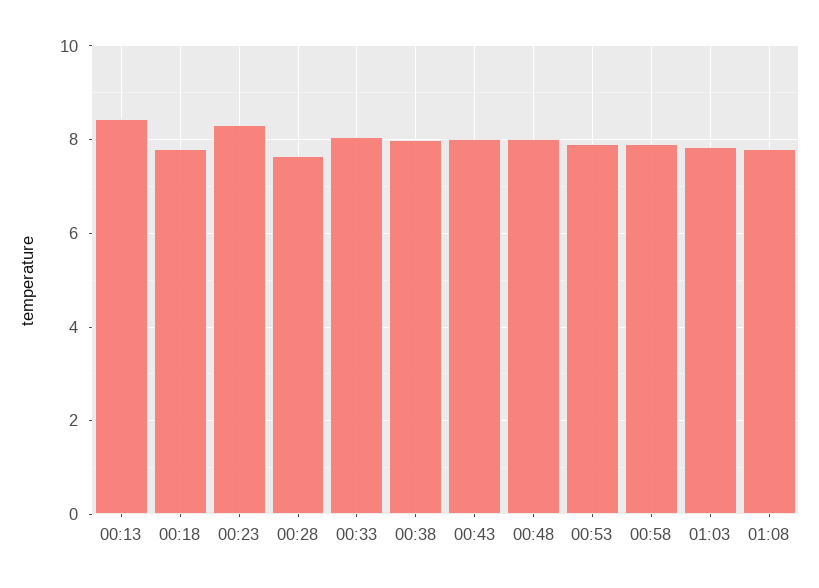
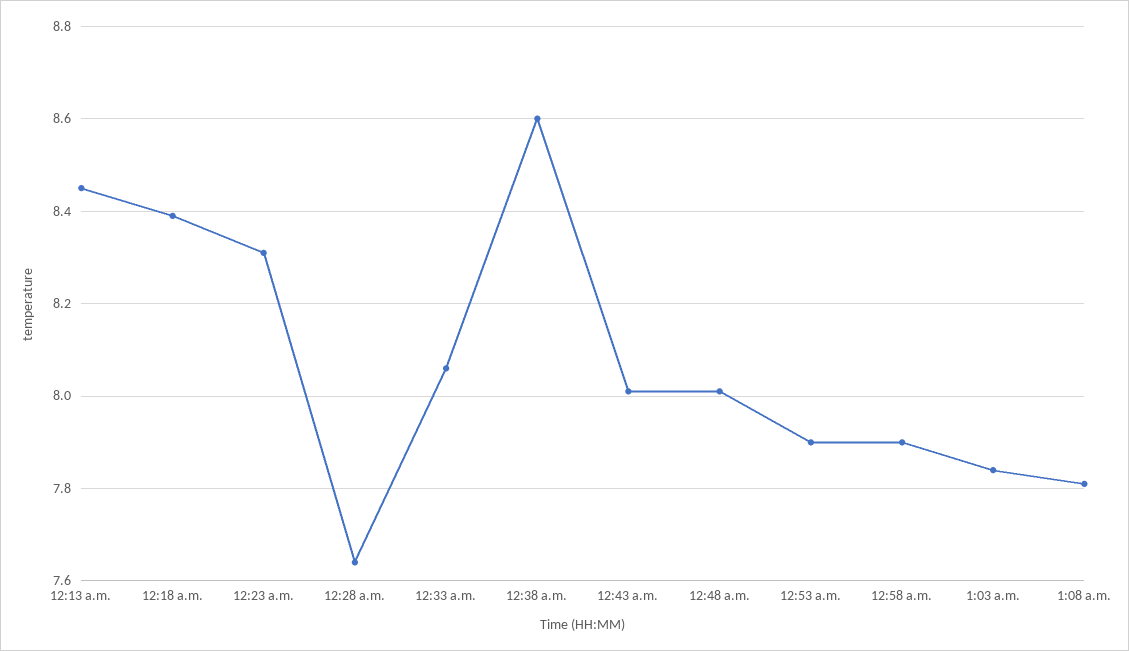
00:18: 7.8 -> 8.4
00:38: 8 -> 8.6

